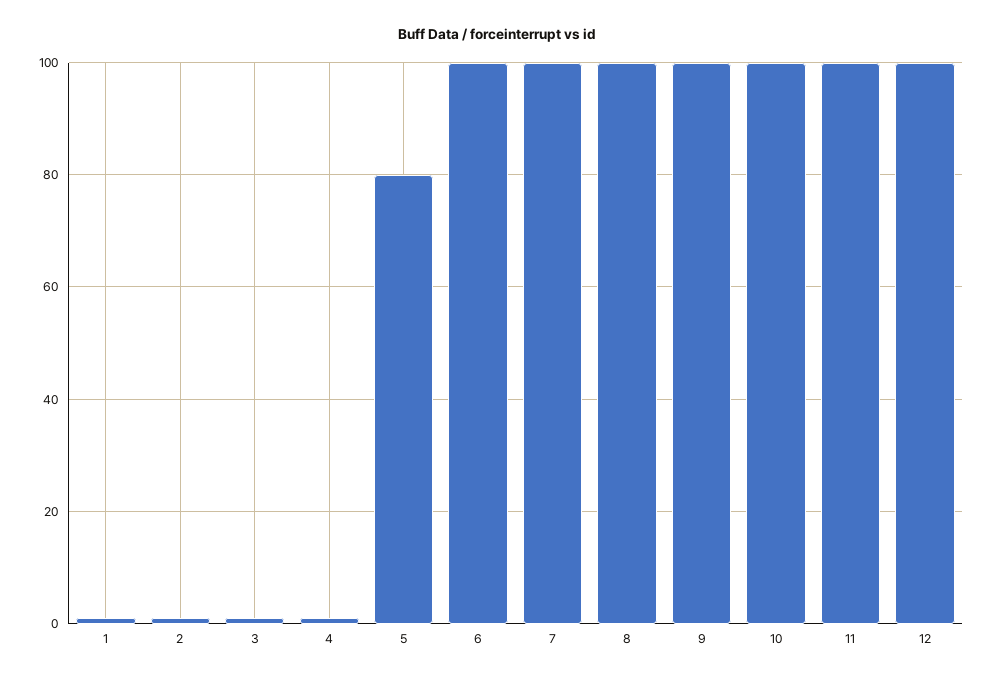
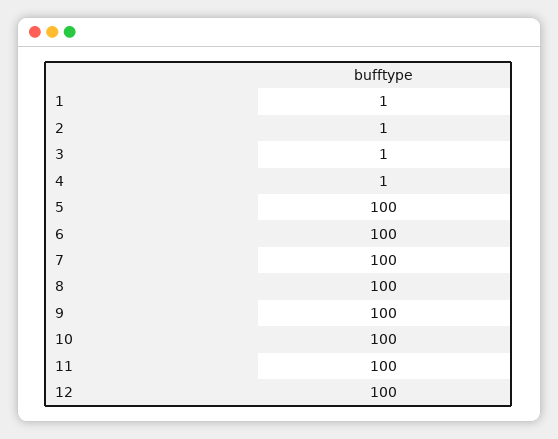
5: 80 -> 100

